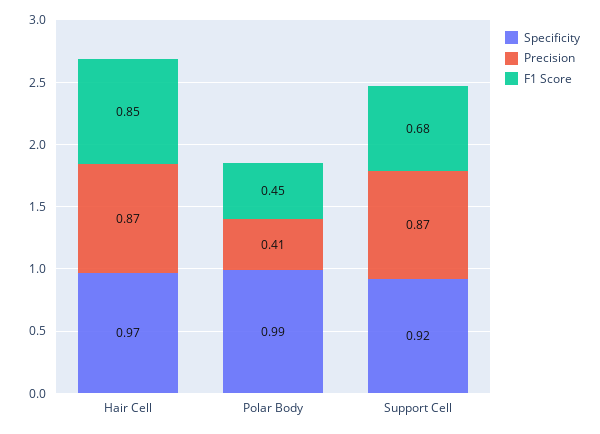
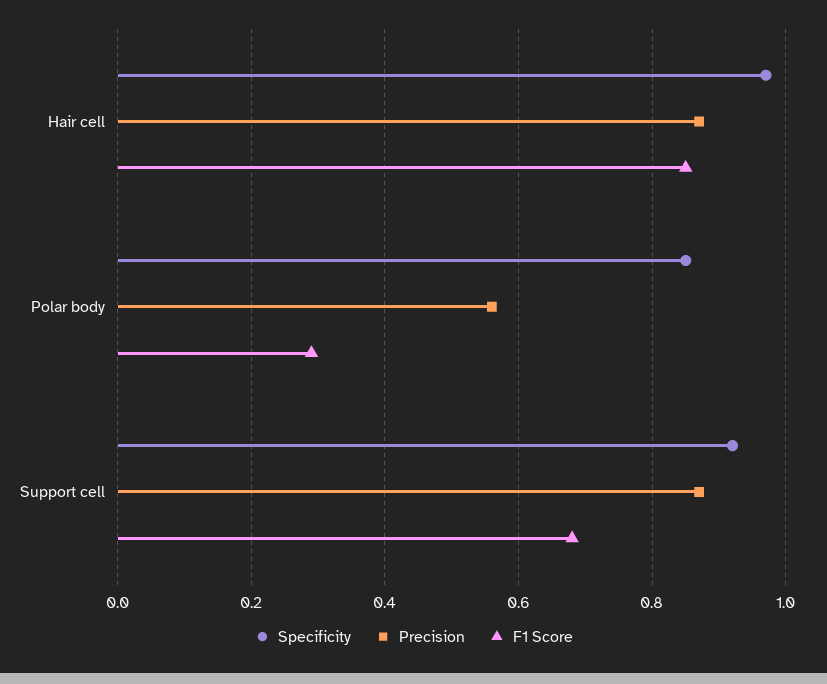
Specificity, Polar Body: 0.99 -> 0.85
Precision, Polar Body: 0.41 -> 0.55
F1 Score, Polar Body: 0.45 -> 0.3

